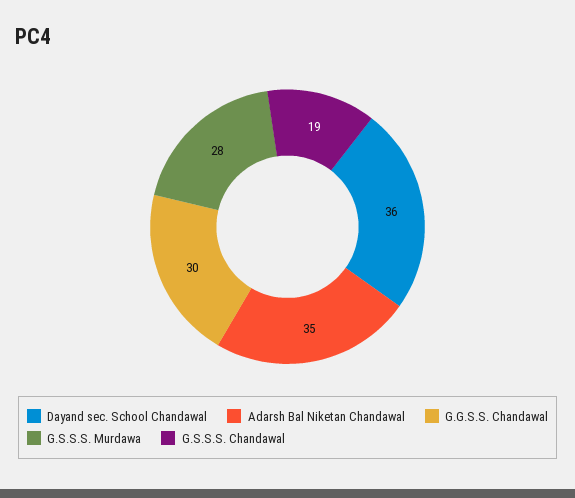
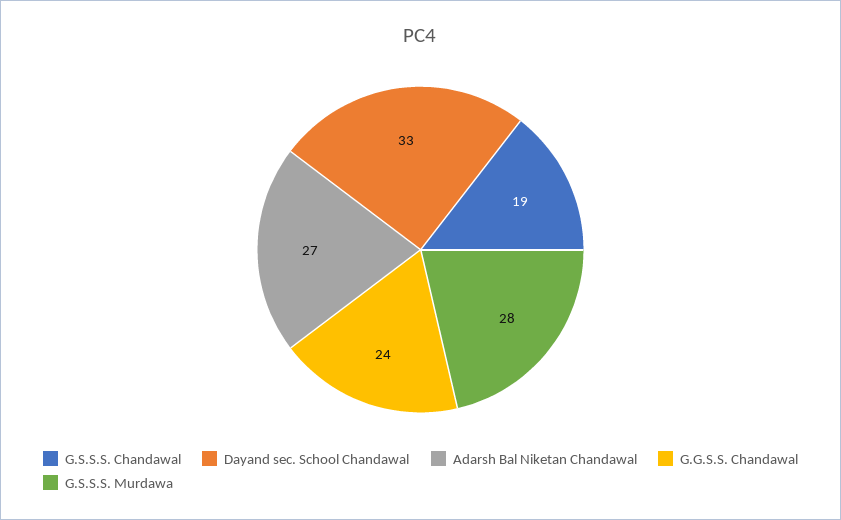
Dayand sec. School Chandawal: 36 -> 33
Adarsh Bal Niketan Chandawal: 35 -> 27
G.G.S.S. Chandawal: 30 -> 24

